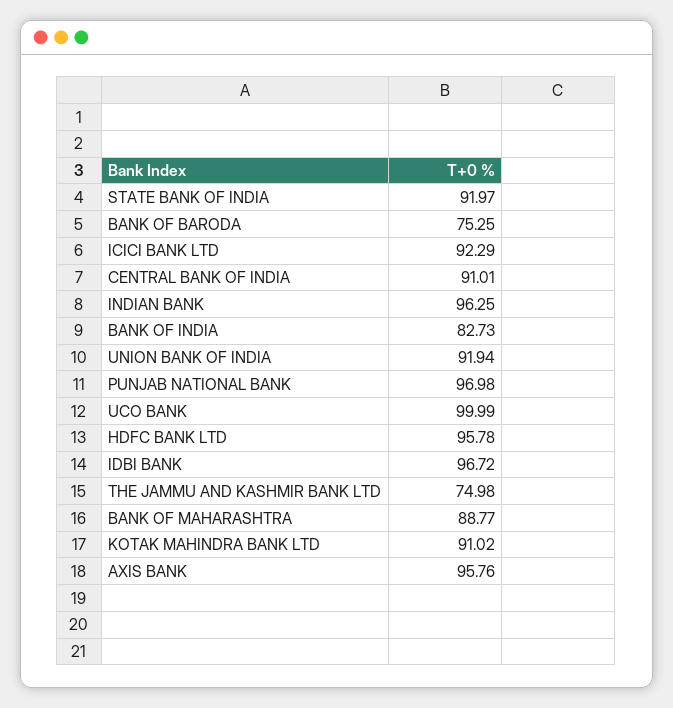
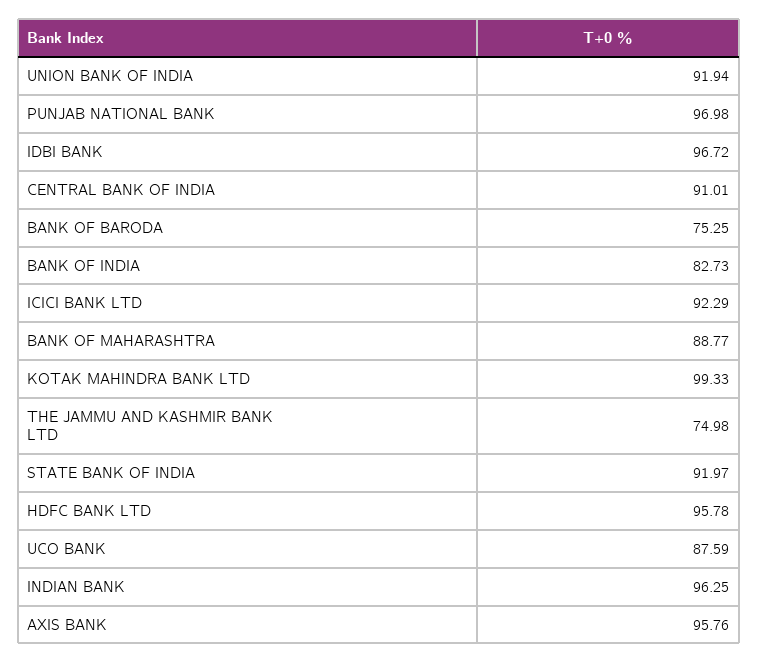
UCO BANK: 99.99 -> 87.59
KOTAK MAHINDRA BANK LTD: 91.02 -> 99.33

